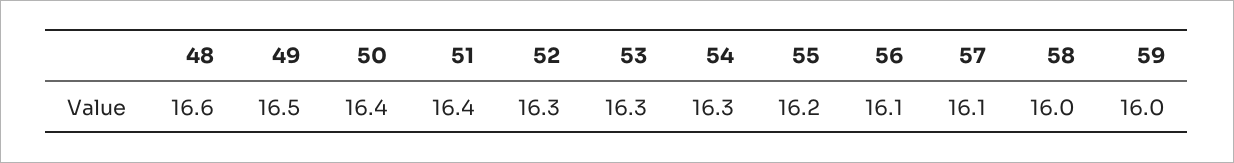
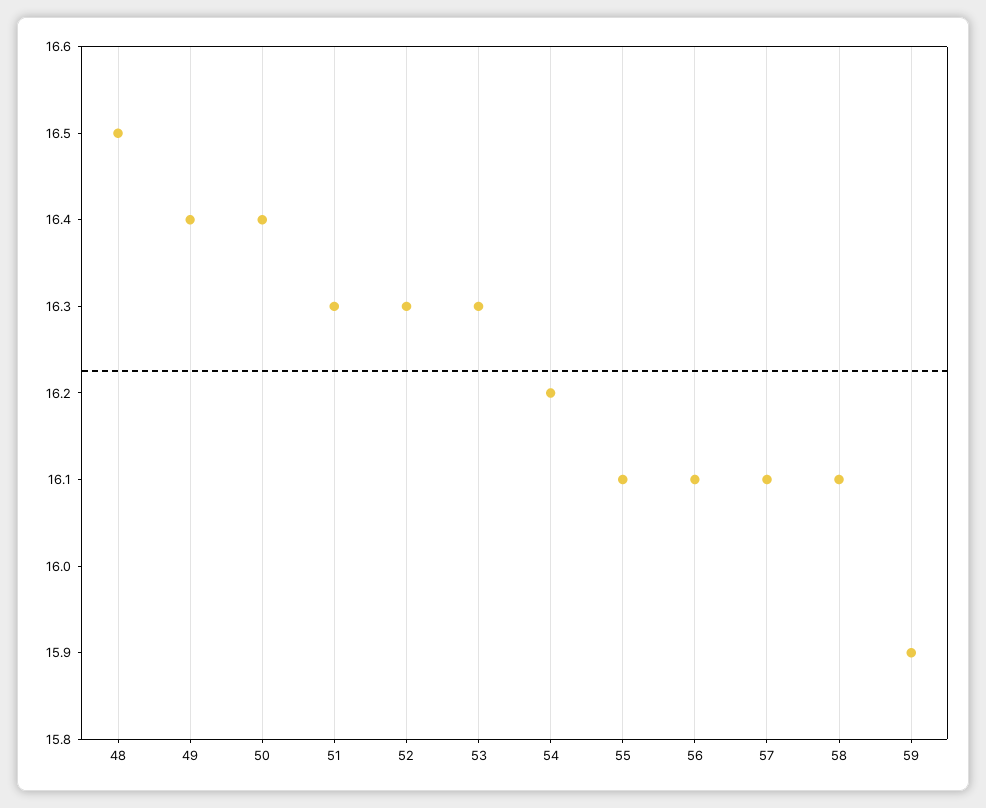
48: 16.6 -> 16.5
49: 16.5 -> 16.4
51: 16.4 -> 16.3
54: 16.3 -> 16.2
55: 16.2 -> 16.1
58: 16 -> 16.1
59: 16 -> 15.9

